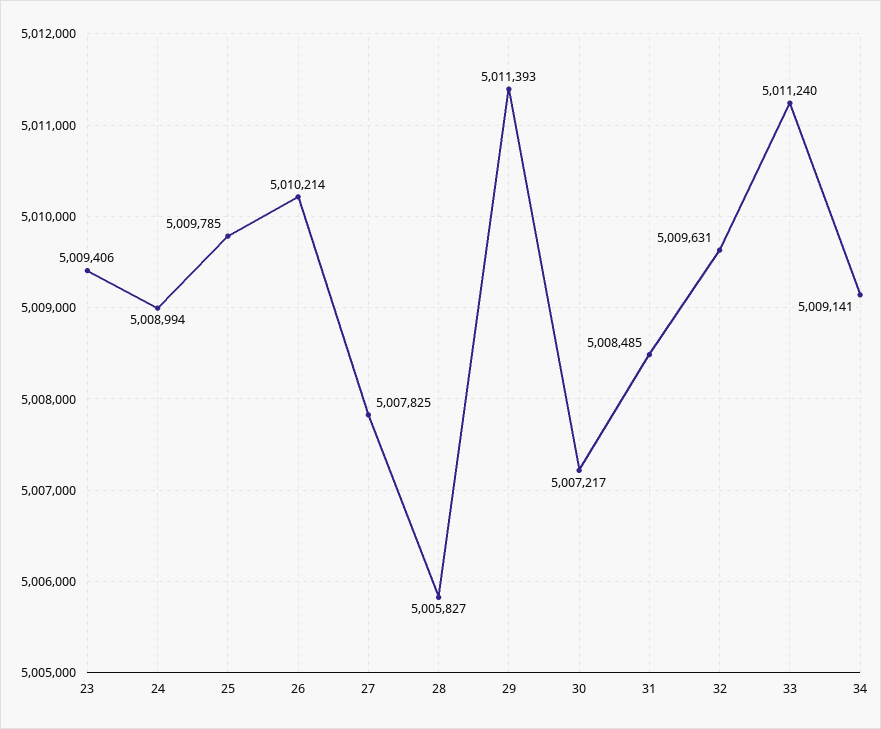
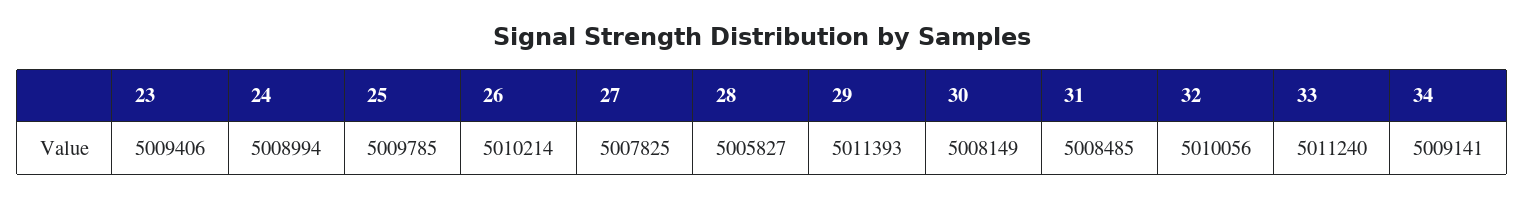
30: 5007217 -> 5008149
32: 5009631 -> 5010056

